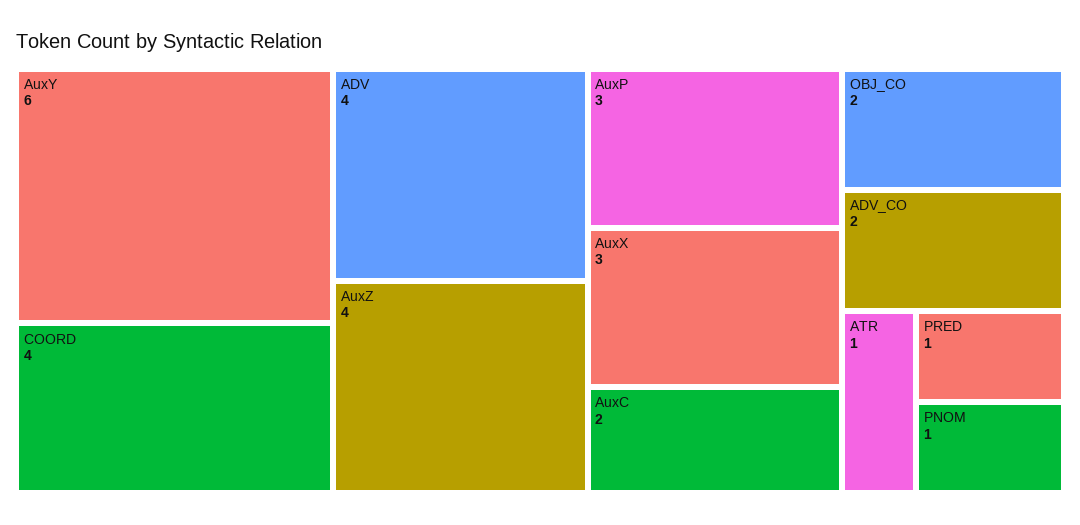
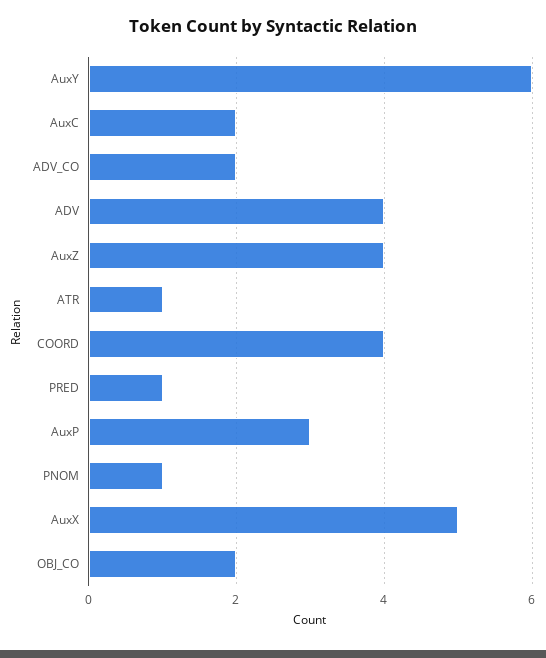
AuxX: 3 -> 5

